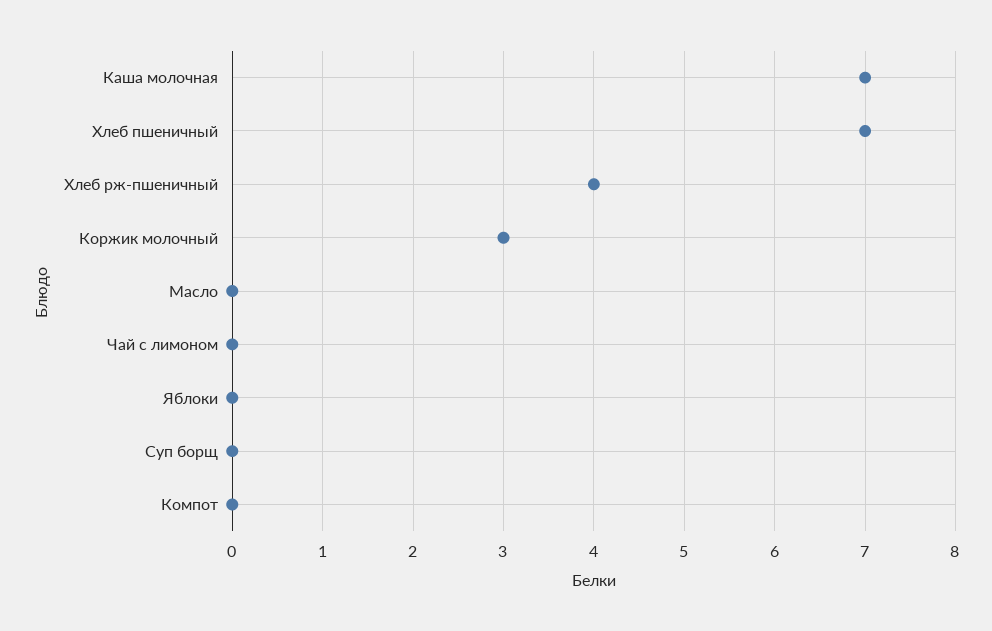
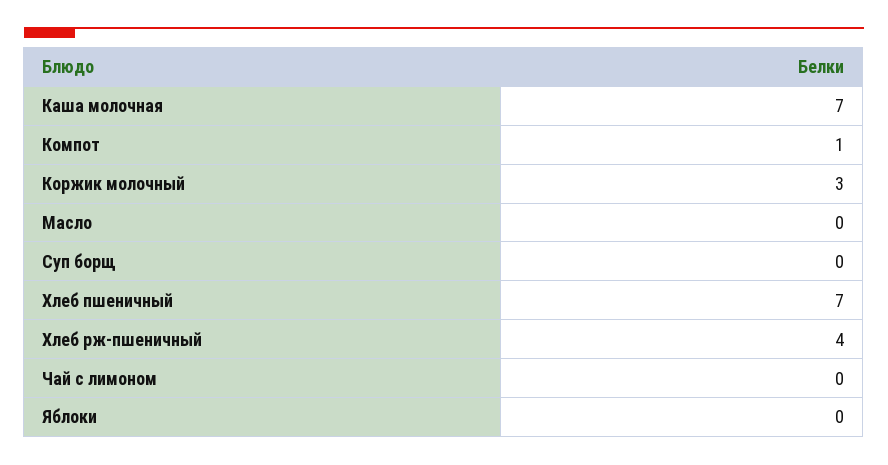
Компот: 0 -> 1

